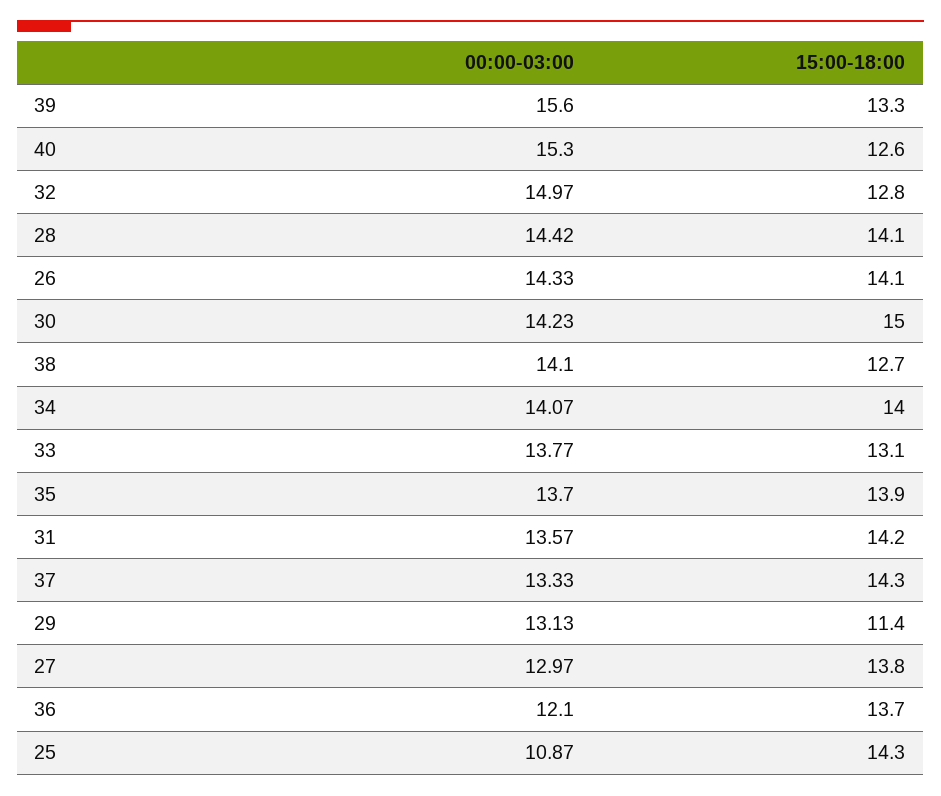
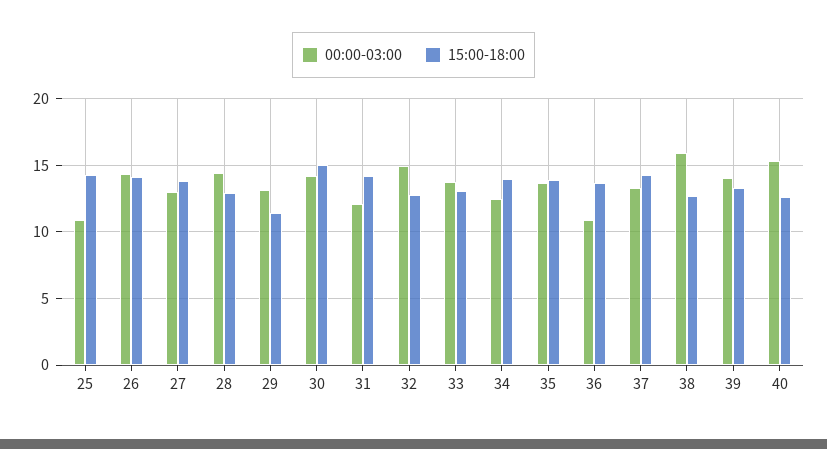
00:00-03:00, 39: 15.6 -> 14
15:00-18:00, 28: 14.1 -> 13
00:00-03:00, 38: 14.1 -> 16
00:00-03:00, 34: 14.07 -> 12.5
00:00-03:00, 31: 13.57 -> 12
00:00-03:00, 36: 12.1 -> 11

